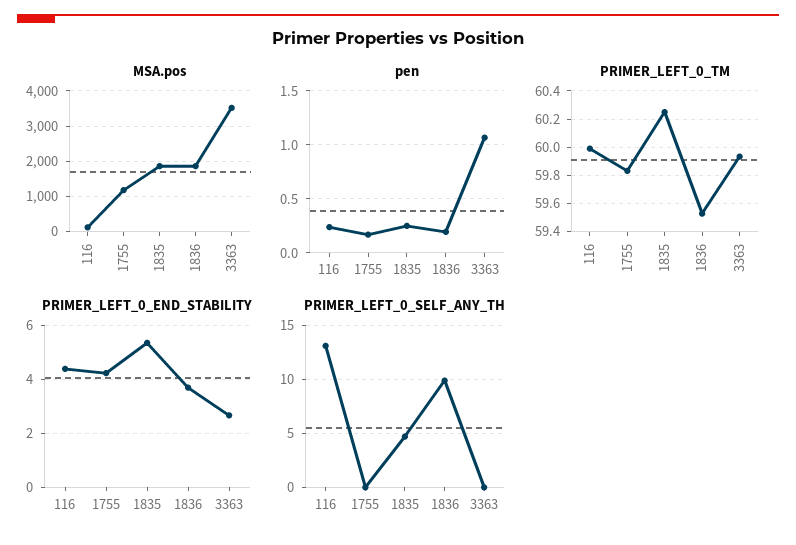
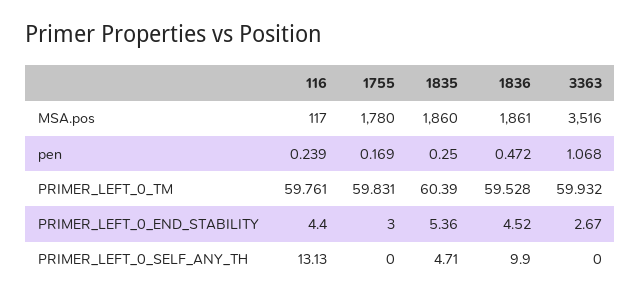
MSA.pos, 1755: 1200 -> 1780
pen, 1836: 0.2 -> 0.472
PRIMER_LEFT_0_TM, 116: 60 -> 59.761
PRIMER_LEFT_0_TM, 1835: 60.25 -> 60.39
PRIMER_LEFT_0_END_STABILITY, 1755: 4.25 -> 3
PRIMER_LEFT_0_END_STABILITY, 1836: 3.75 -> 4.52

